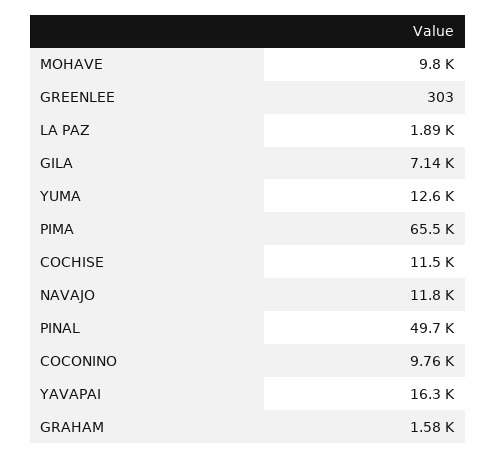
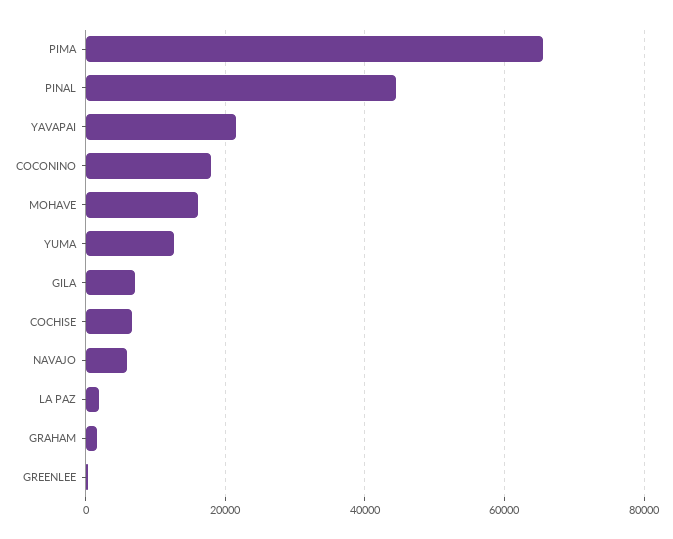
MOHAVE: 9800 -> 16000
COCHISE: 11500 -> 6000
NAVAJO: 11800 -> 6000
PINAL: 49700 -> 44000
COCONINO: 9760 -> 18000
YAVAPAI: 16300 -> 22000

